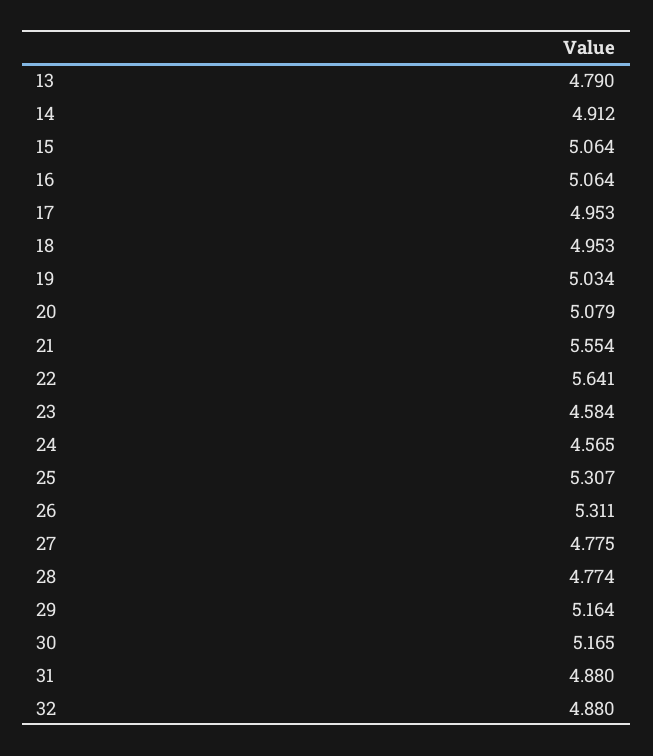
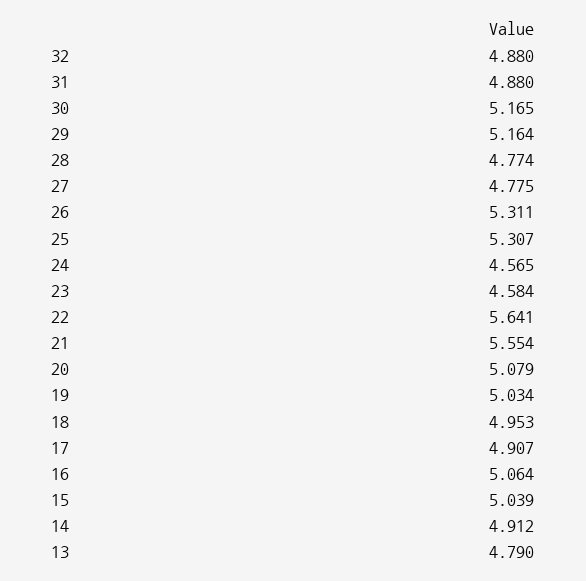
15: 5.064 -> 5.039
17: 4.953 -> 4.907

